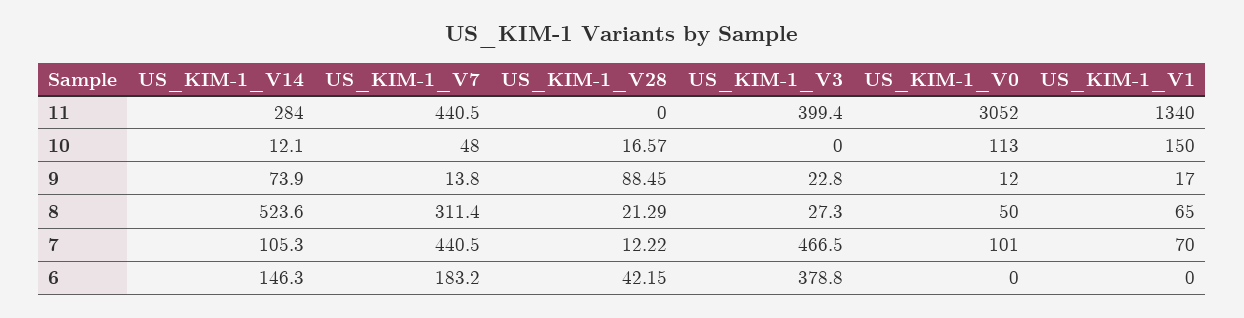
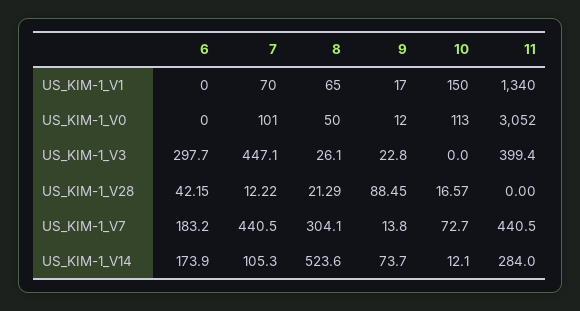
US_KIM-1_V7, 10: 48 -> 72.7
US_KIM-1_V14, 9: 73.9 -> 73.7
US_KIM-1_V7, 8: 311.4 -> 304.1
US_KIM-1_V3, 8: 27.3 -> 26.1
US_KIM-1_V3, 7: 466.5 -> 447.1
US_KIM-1_V14, 6: 146.3 -> 173.9
US_KIM-1_V3, 6: 378.8 -> 297.7

